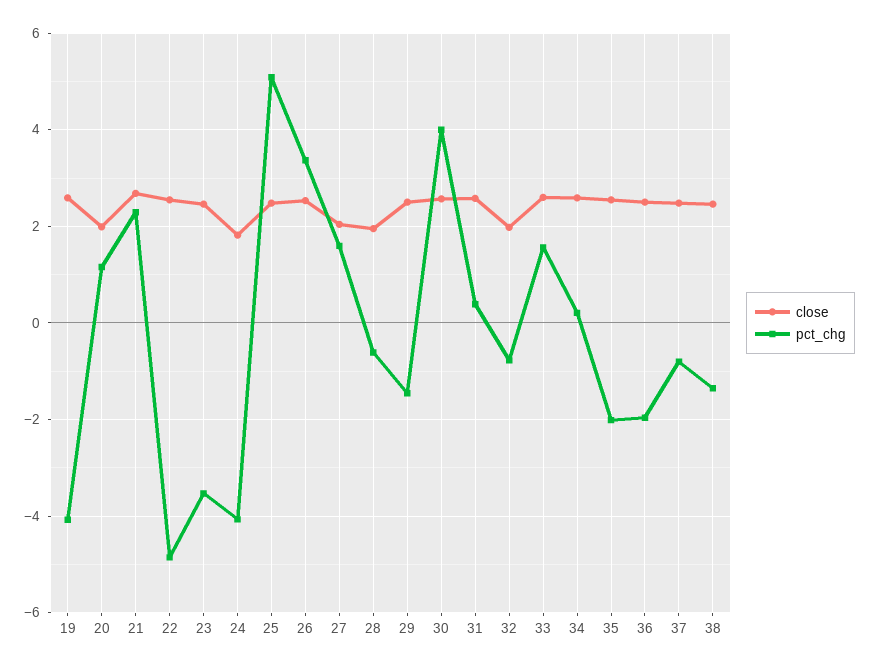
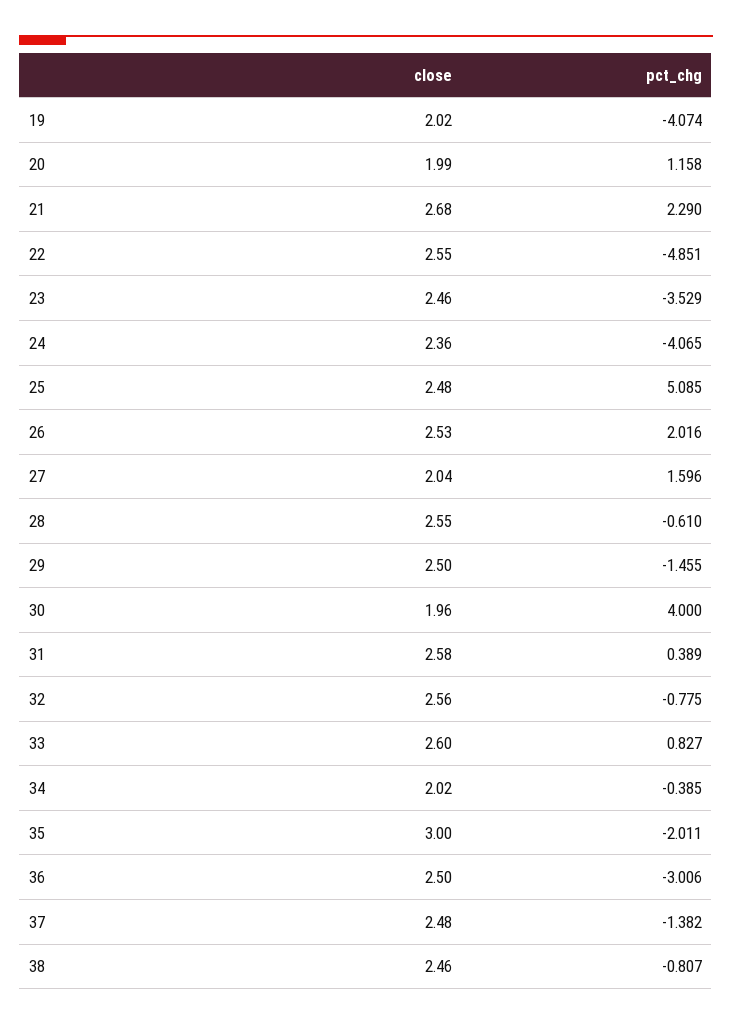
close, 19: 2.6 -> 2.02
close, 24: 1.8 -> 2.36
pct_chg, 26: 3.4 -> 2.016
close, 28: 2 -> 2.55
close, 30: 2.6 -> 1.96
close, 32: 2 -> 2.56
pct_chg, 33: 1.6 -> 0.827
close, 34: 2.6 -> 2.02
pct_chg, 34: 0.2 -> -0.385
close, 35: 2.6 -> 3
pct_chg, 36: -2 -> -3.006
pct_chg, 37: -0.8 -> -1.382
pct_chg, 38: -1.4 -> -0.807

